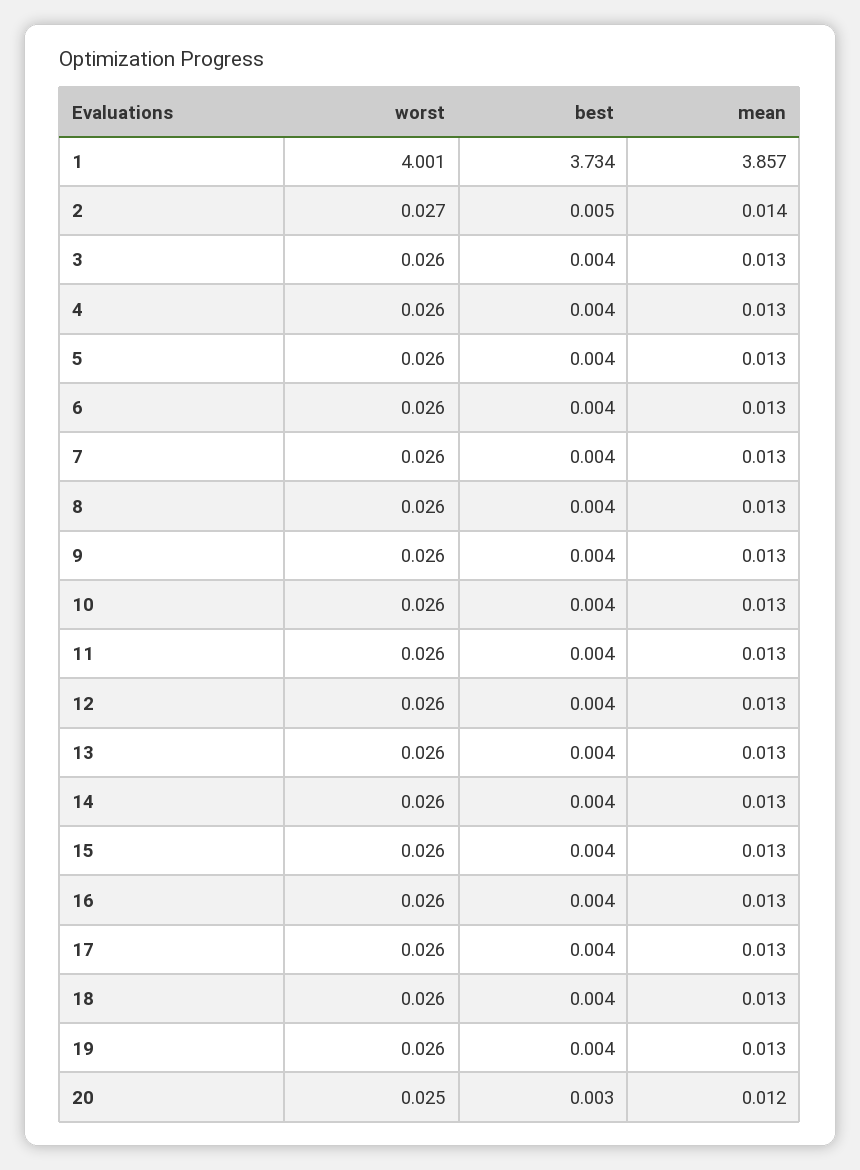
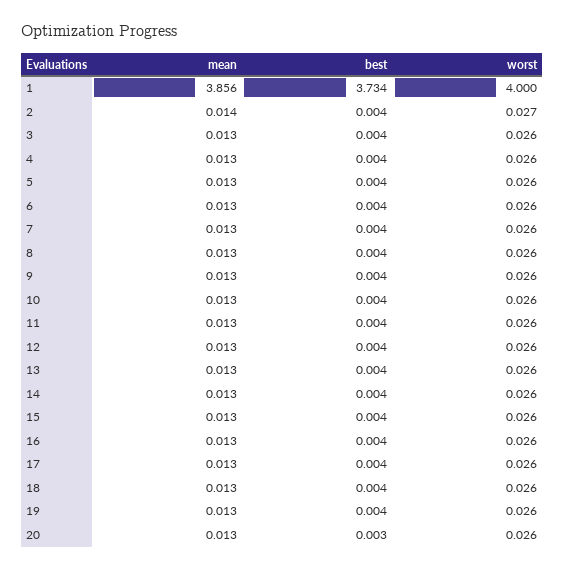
worst, 1: 4.001 -> 4
mean, 1: 3.857 -> 3.856
best, 2: 0.005 -> 0.004
worst, 20: 0.025 -> 0.026
mean, 20: 0.012 -> 0.013

